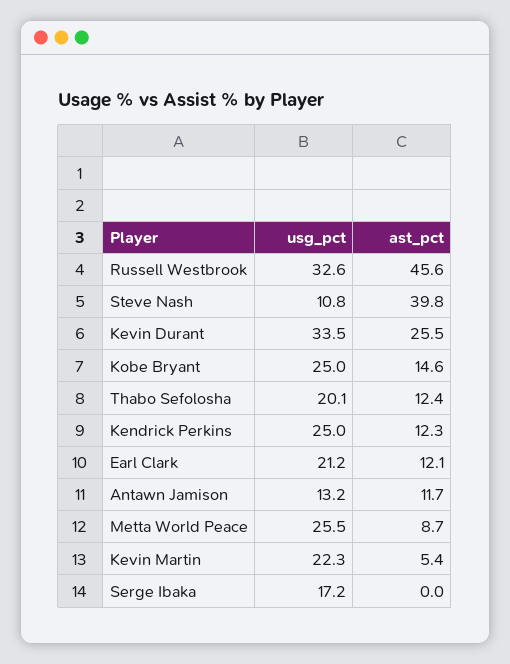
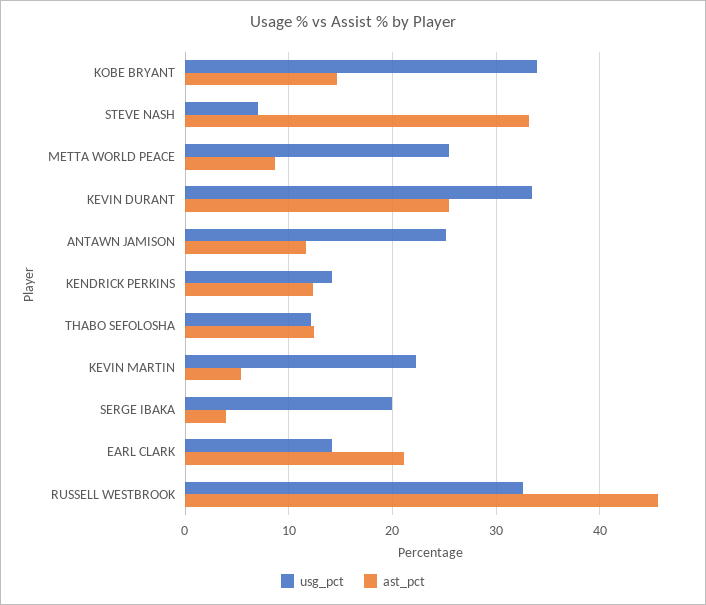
usg_pct, Steve Nash: 10.8 -> 7
ast_pct, Steve Nash: 39.8 -> 33
usg_pct, Kobe Bryant: 25 -> 34
usg_pct, Thabo Sefolosha: 20.1 -> 12
usg_pct, Kendrick Perkins: 25 -> 14
usg_pct, Earl Clark: 21.2 -> 14
ast_pct, Earl Clark: 12.1 -> 21
usg_pct, Antawn Jamison: 13.2 -> 25
usg_pct, Serge Ibaka: 17.2 -> 20
ast_pct, Serge Ibaka: 0 -> 4

